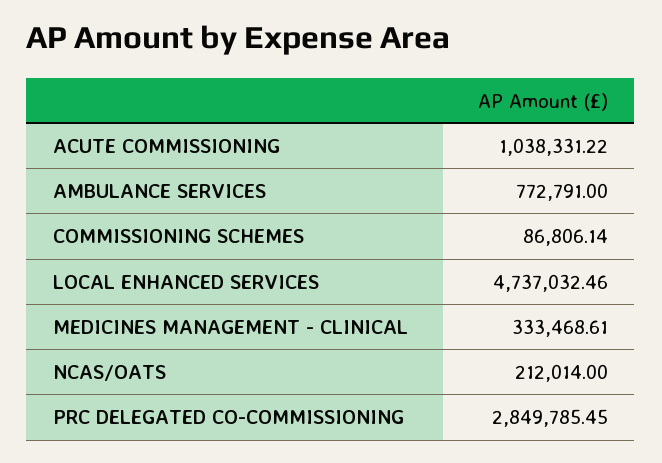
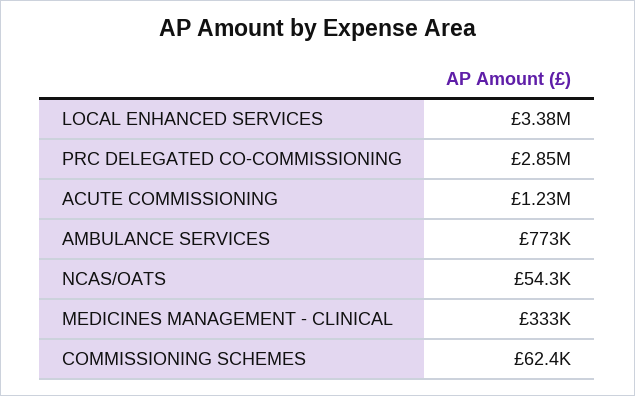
ACUTE COMMISSIONING: 1038331.22 -> 1230000
COMMISSIONING SCHEMES: 86806.14 -> 62400
LOCAL ENHANCED SERVICES: 4737032.46 -> 3380000
NCAS/OATS: 212014 -> 54300

